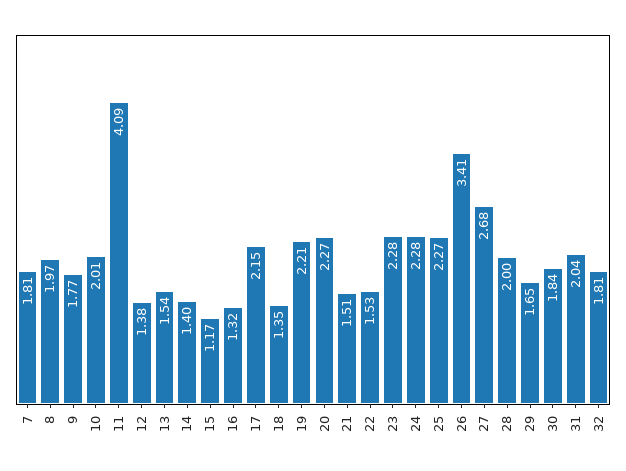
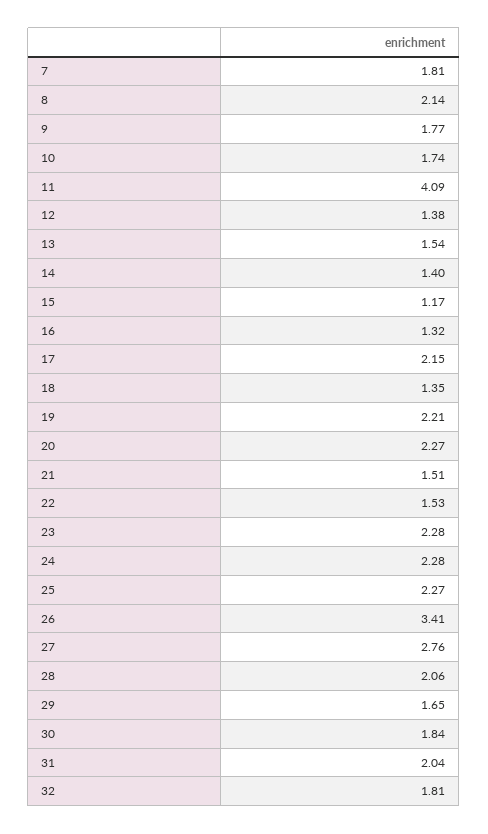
8: 1.97 -> 2.14
10: 2.01 -> 1.74
27: 2.68 -> 2.76
28: 2 -> 2.06

